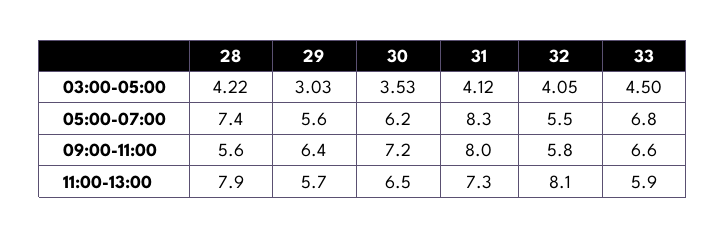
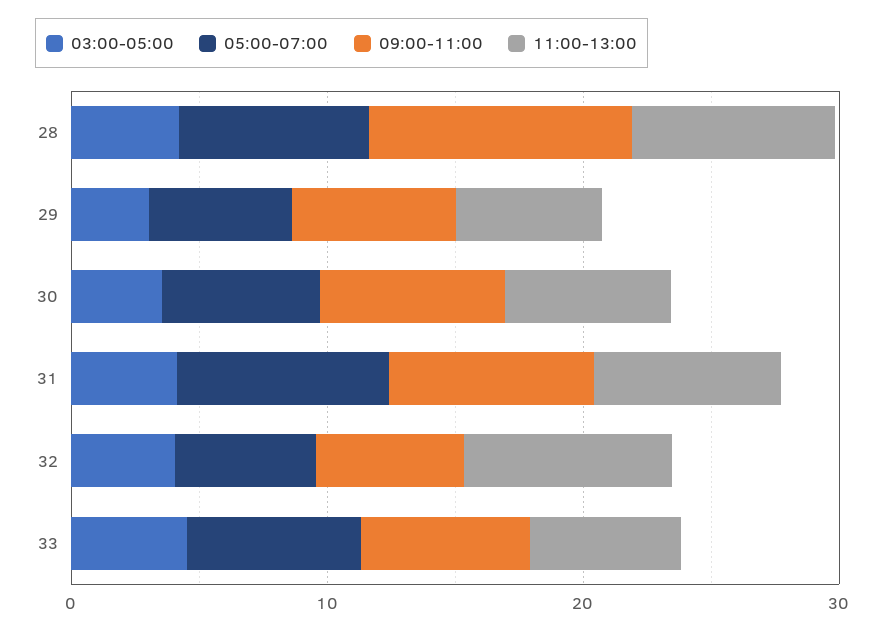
09:00-11:00, 28: 5.6 -> 10

